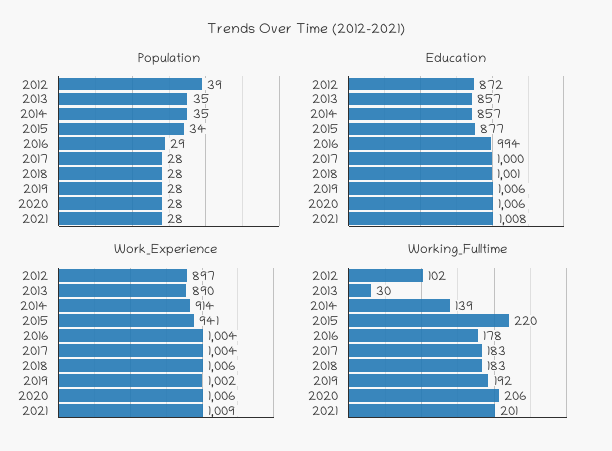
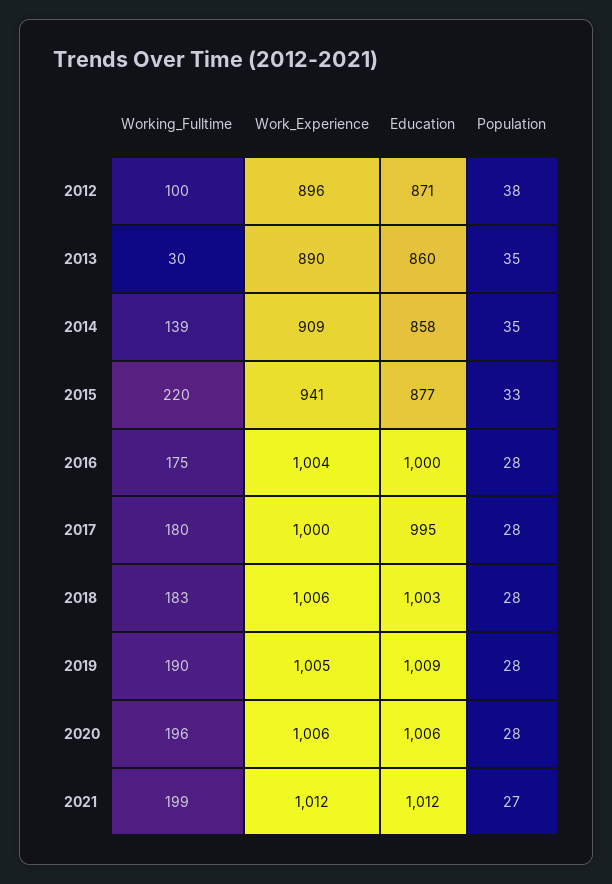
Population, 2012: 39 -> 38
Population, 2015: 34 -> 33
Population, 2016: 29 -> 28
Population, 2021: 28 -> 27
Education, 2012: 872 -> 871
Education, 2013: 857 -> 860
Education, 2014: 857 -> 858
Education, 2016: 994 -> 1000
Education, 2017: 1000 -> 995
Education, 2018: 1001 -> 1003
Education, 2019: 1006 -> 1009
Education, 2021: 1008 -> 1012
Work_Experience, 2012: 897 -> 896
Work_Experience, 2014: 914 -> 909
Work_Experience, 2017: 1004 -> 1000
Work_Experience, 2019: 1002 -> 1005
Work_Experience, 2021: 1009 -> 1012
Working_Fulltime, 2012: 102 -> 100
Working_Fulltime, 2016: 178 -> 175
Working_Fulltime, 2017: 183 -> 180
Working_Fulltime, 2019: 192 -> 190
Working_Fulltime, 2020: 206 -> 196
Working_Fulltime, 2021: 201 -> 199

